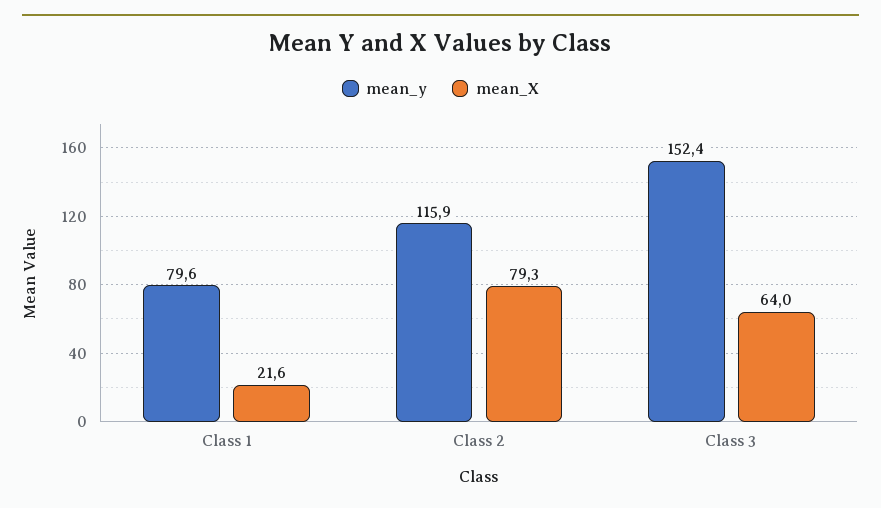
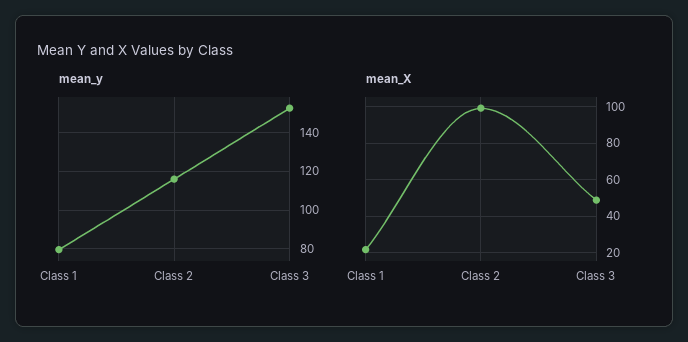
mean_X, Class 2: 79.3 -> 100
mean_X, Class 3: 64 -> 50

